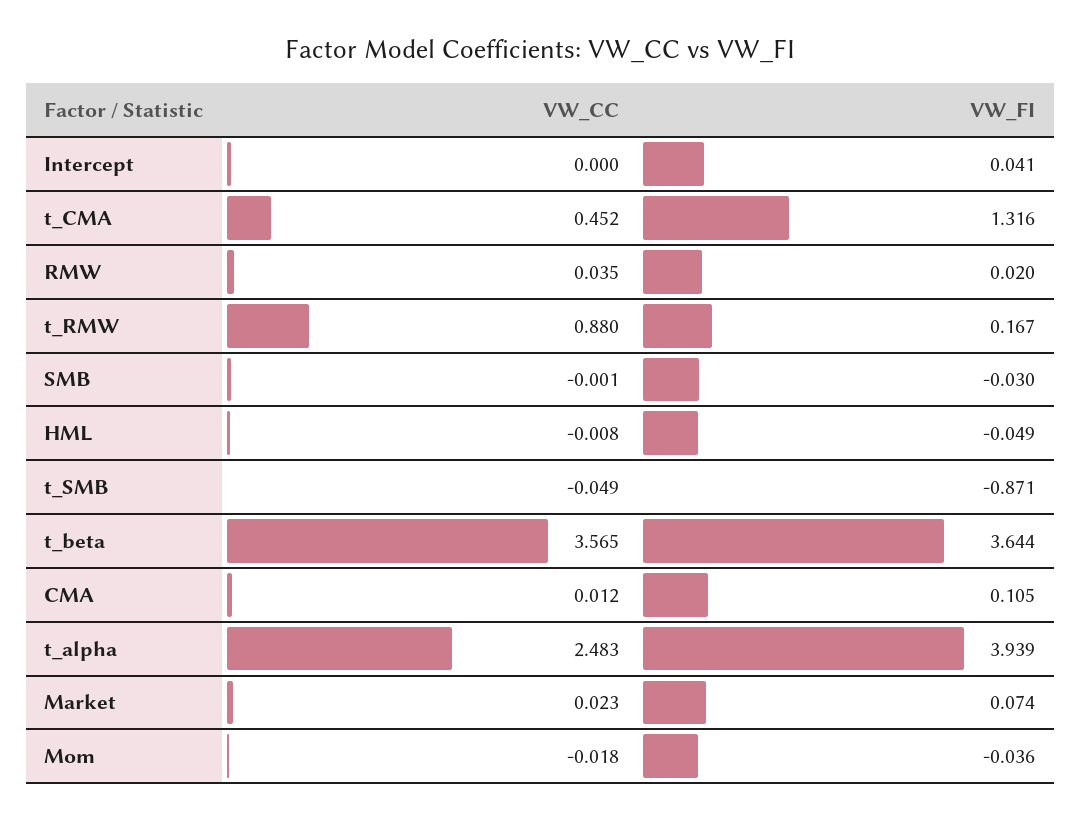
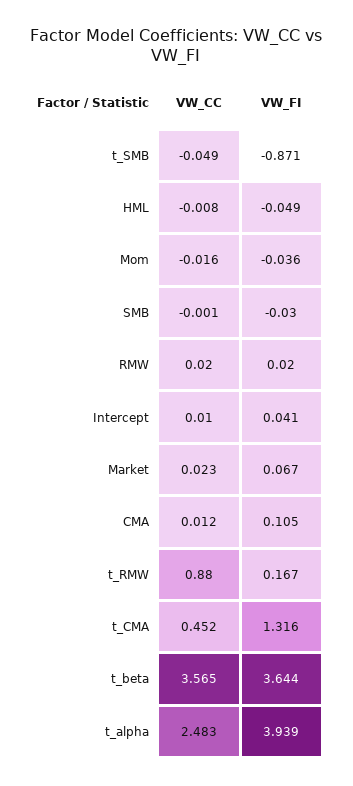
VW_CC, Intercept: 0 -> 0.01
VW_CC, RMW: 0.035 -> 0.02
VW_FI, Market: 0.074 -> 0.067
VW_CC, Mom: -0.018 -> -0.016

